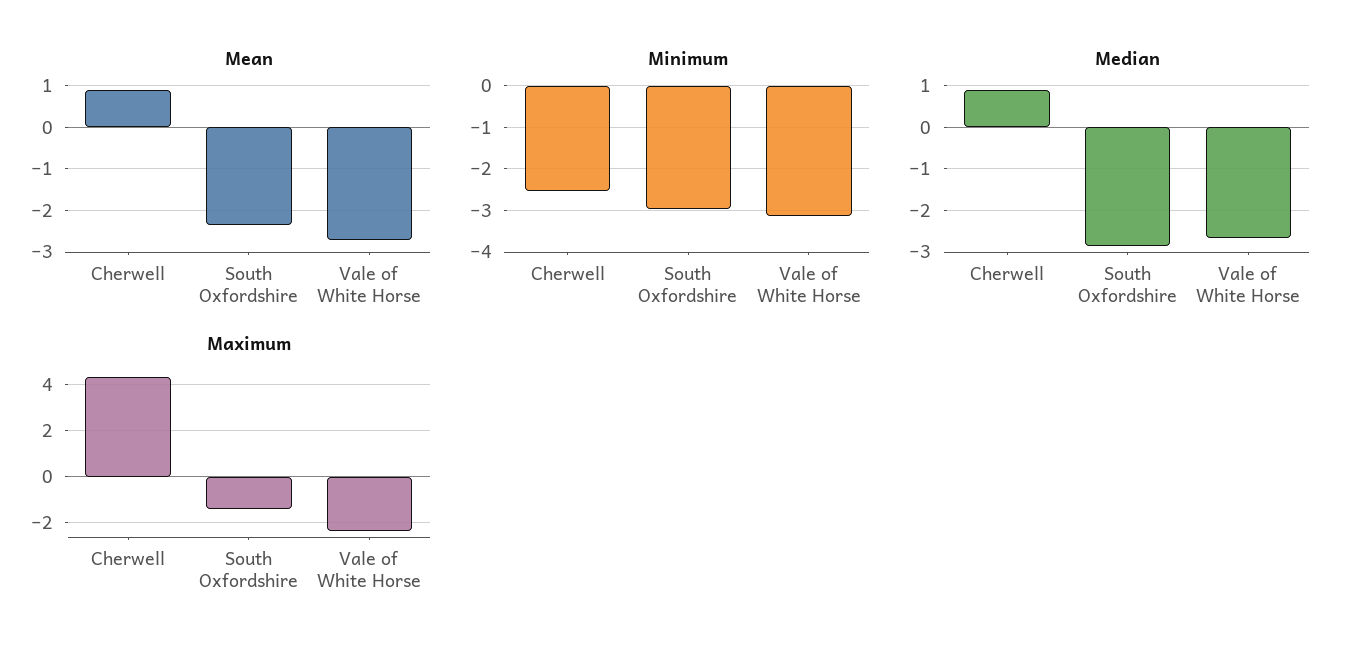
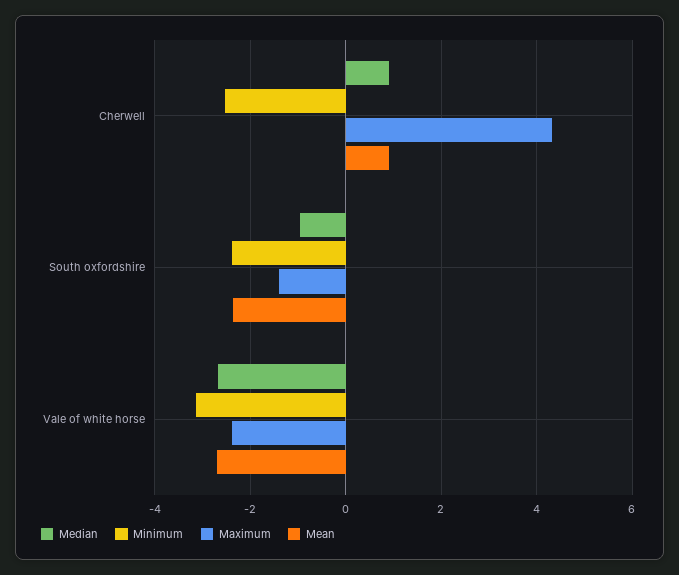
Minimum, South Oxfordshire: -3 -> -2.4
Median, South Oxfordshire: -2.8 -> -1

